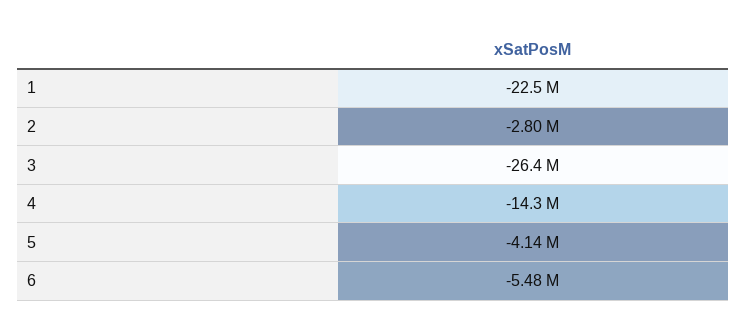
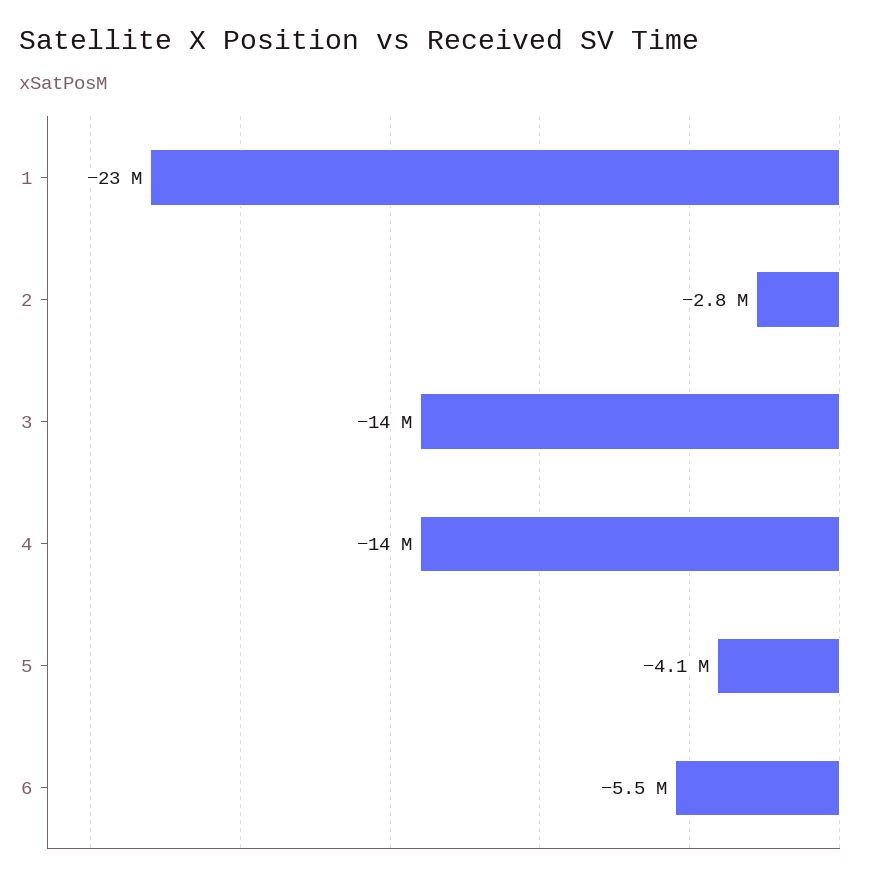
3: -26400000 -> -14000000

